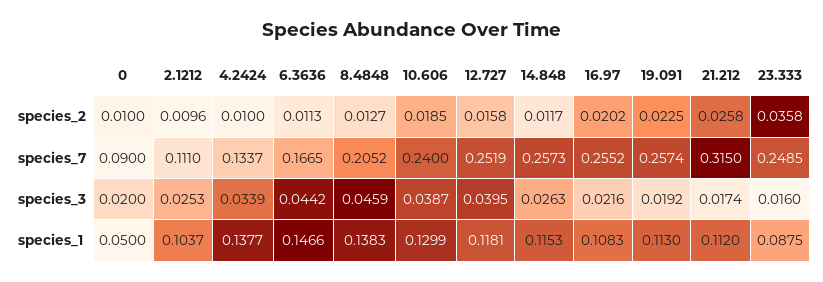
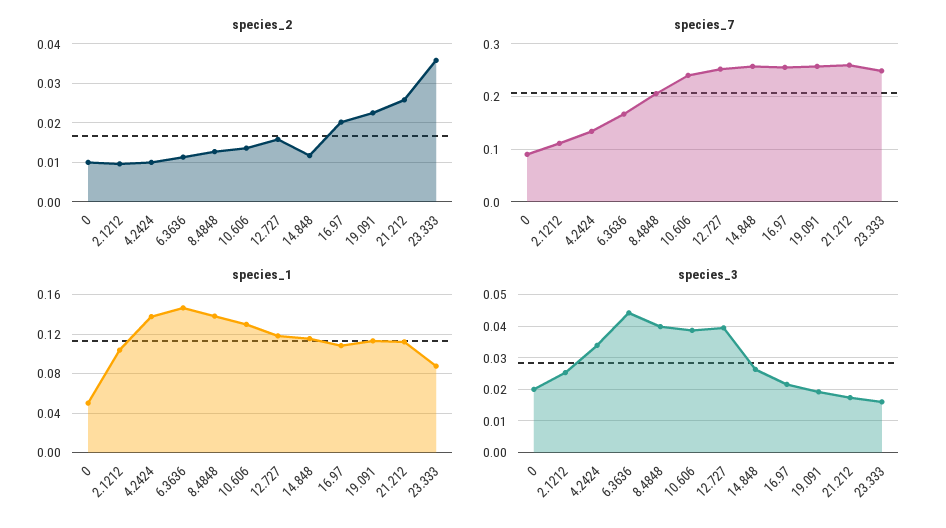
species_2, 10.606: 0.0185 -> 0.014
species_7, 21.212: 0.315 -> 0.26
species_3, 8.4848: 0.0459 -> 0.04

